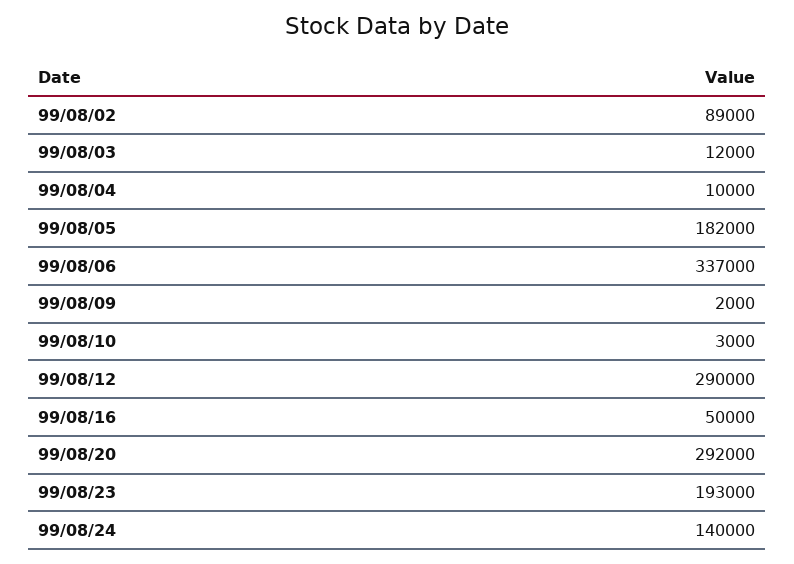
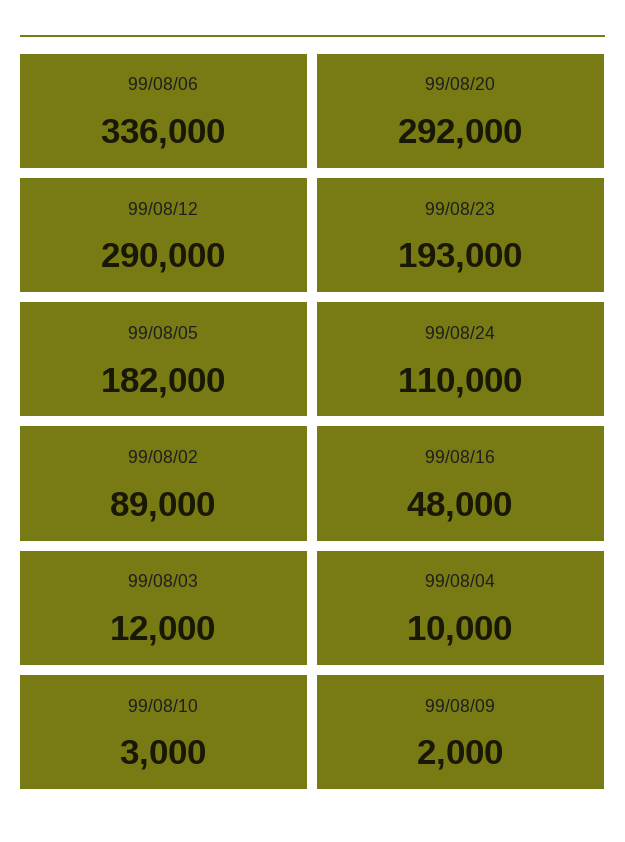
99/08/06: 337000 -> 336000
99/08/16: 50000 -> 48000
99/08/24: 140000 -> 110000

